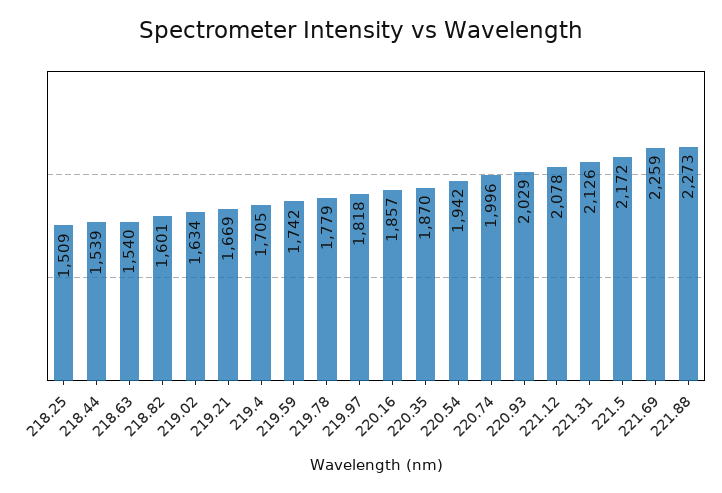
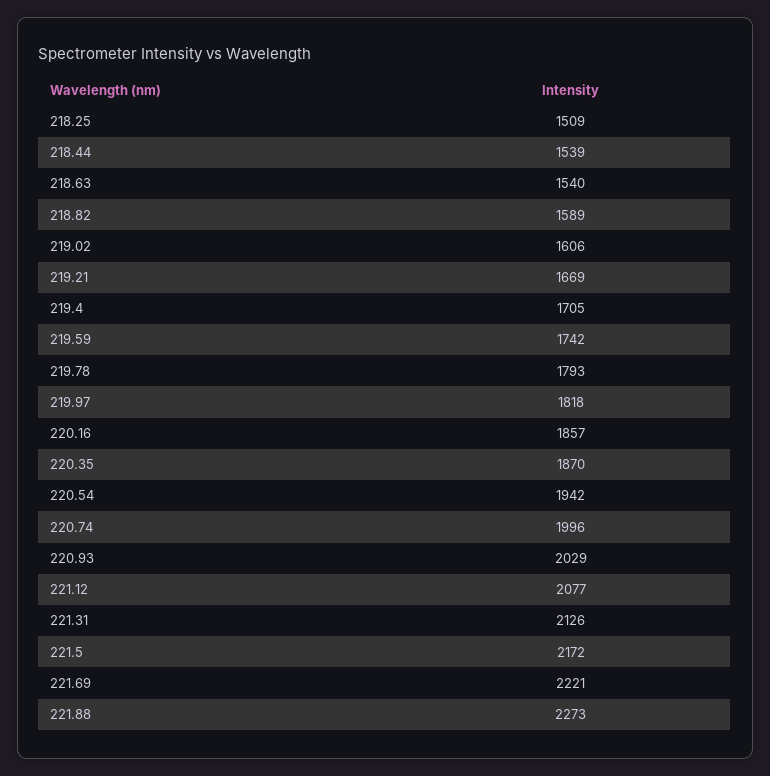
218.82: 1601 -> 1589
219.02: 1634 -> 1606
219.78: 1779 -> 1793
221.12: 2078 -> 2077
221.69: 2259 -> 2221

